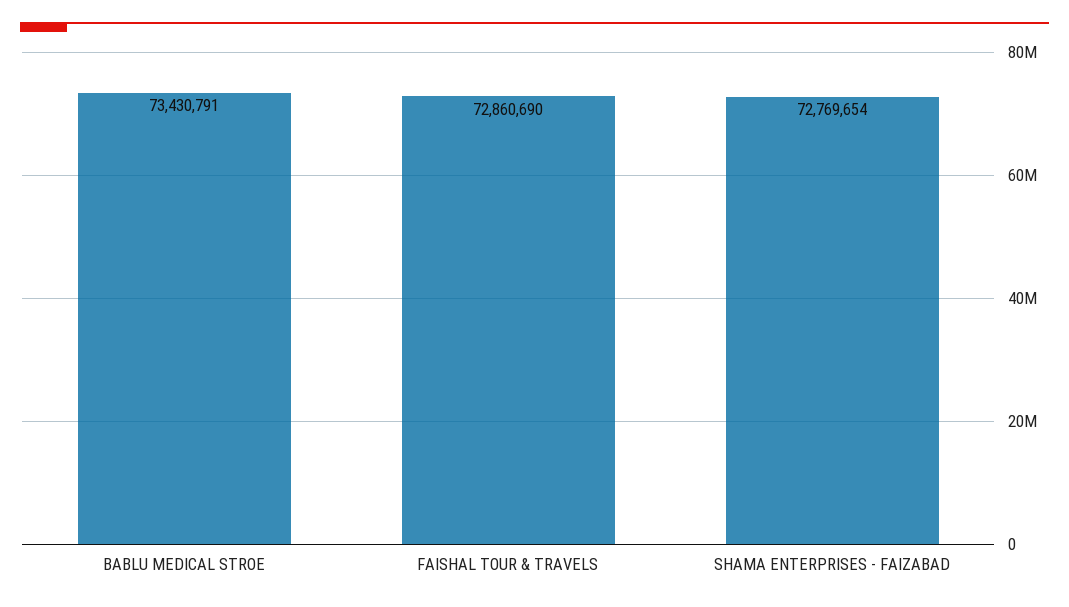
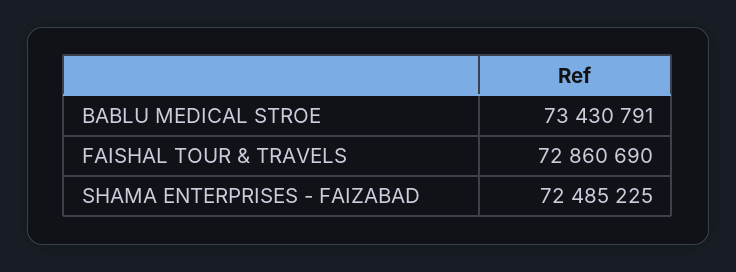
SHAMA ENTERPRISES - FAIZABAD: 72769654 -> 72485225

